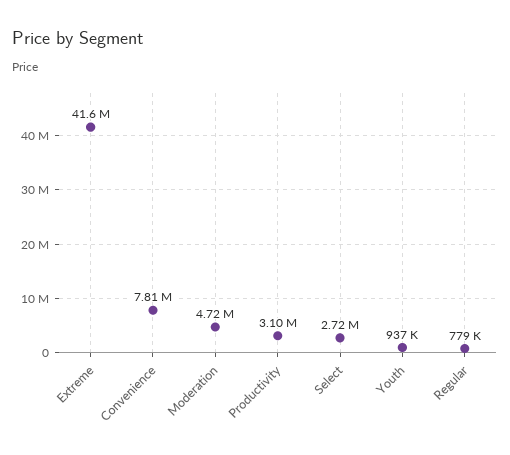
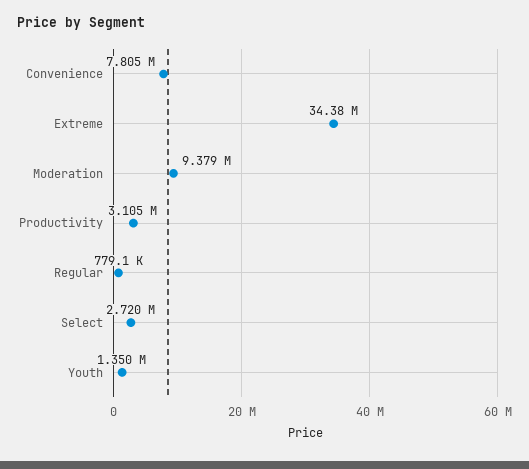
Extreme: 41600000 -> 34380000
Moderation: 4720000 -> 9379000
Youth: 937000 -> 1350000

